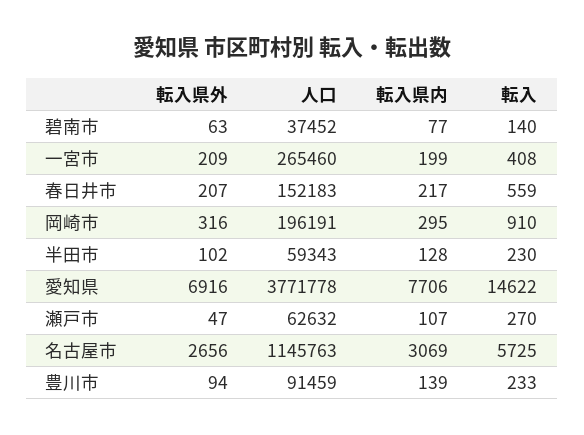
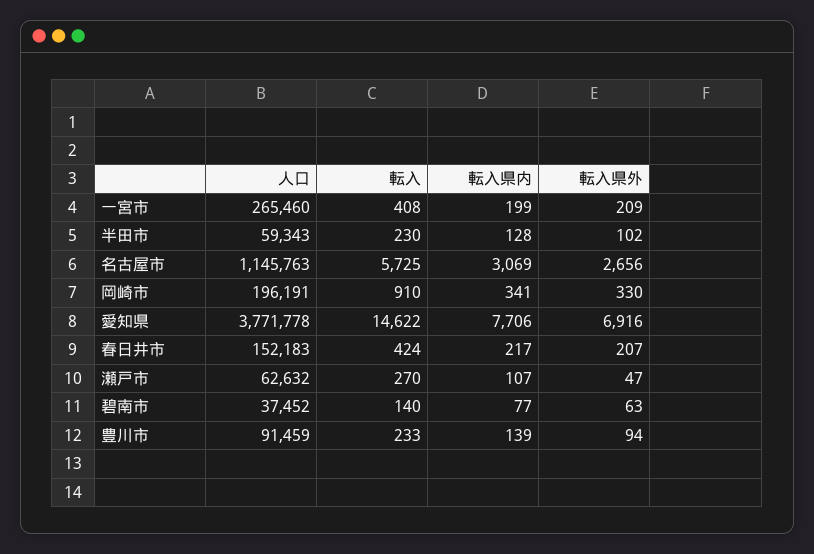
転入, 春日井市: 559 -> 424
転入県外, 岡崎市: 316 -> 330
転入県内, 岡崎市: 295 -> 341

